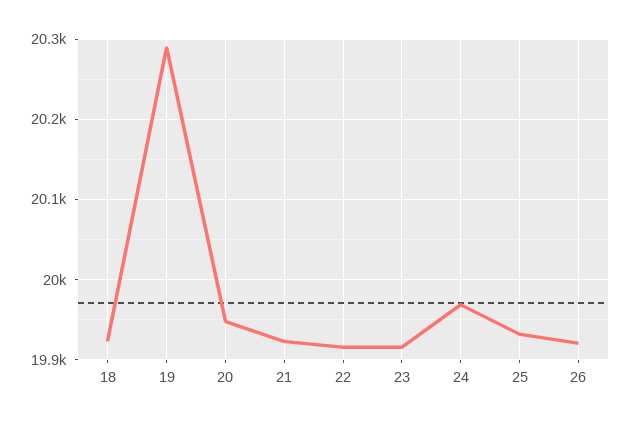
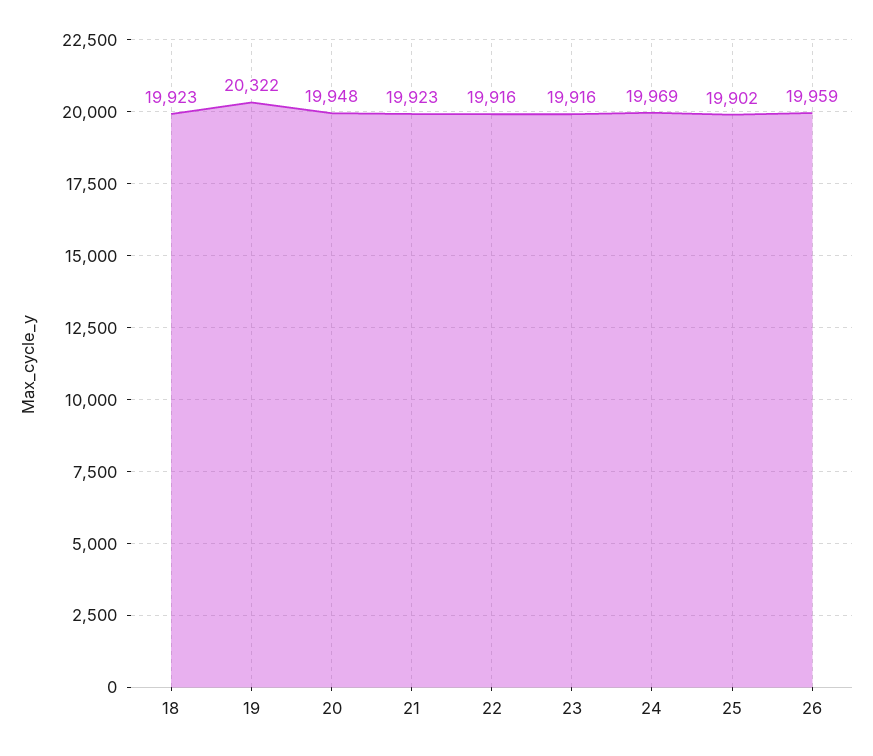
19: 20290 -> 20322
25: 19930 -> 19902
26: 19920 -> 19959

